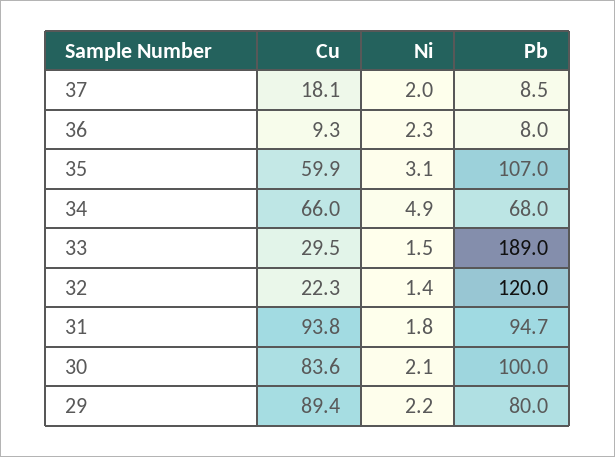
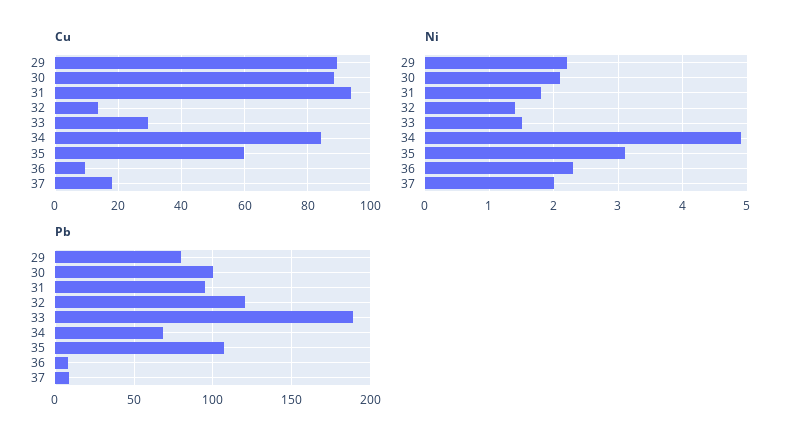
Cu, 34: 66 -> 84
Cu, 32: 22.3 -> 14
Cu, 30: 83.6 -> 88

